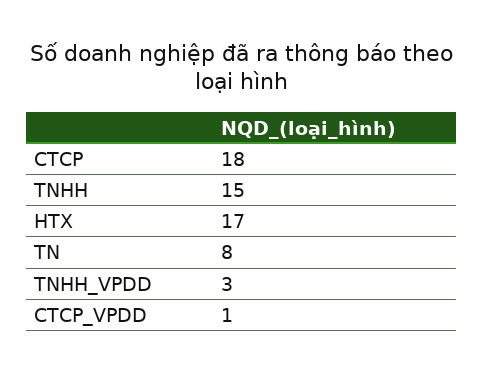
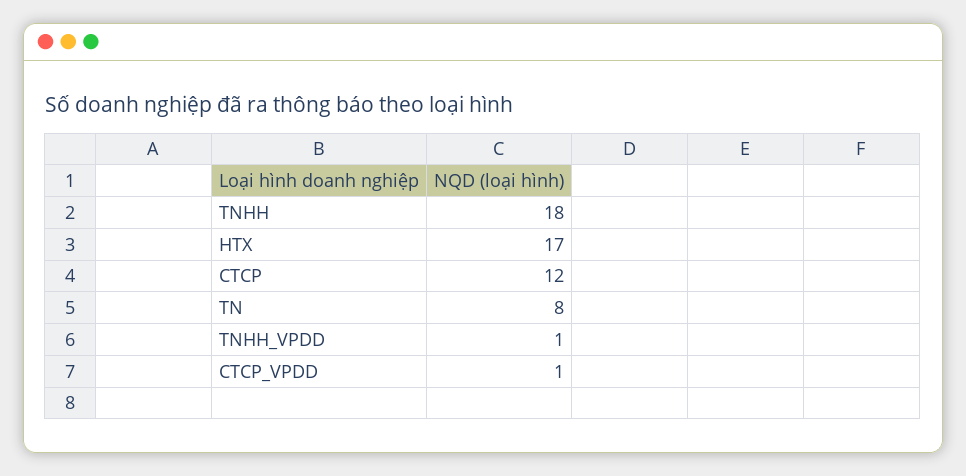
CTCP: 18 -> 12
TNHH: 15 -> 18
TNHH_VPDD: 3 -> 1

